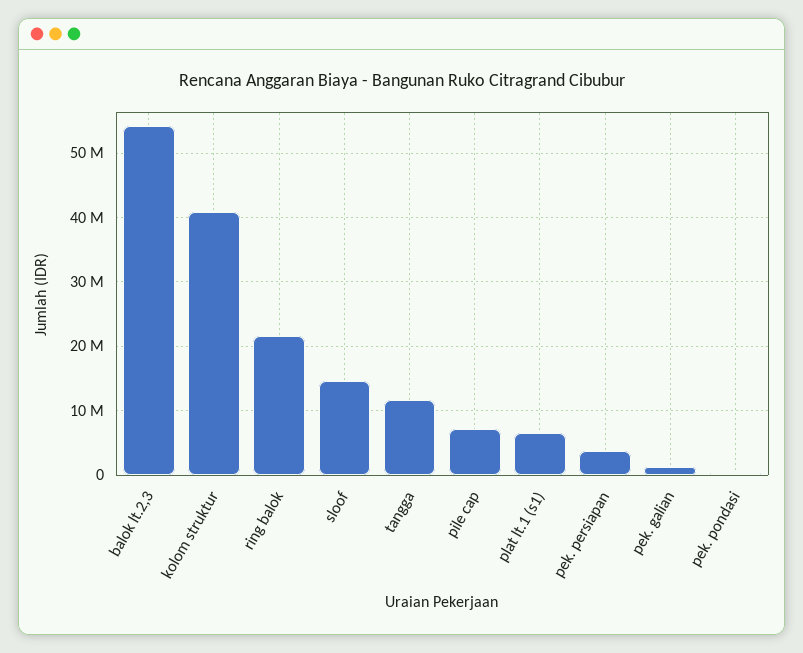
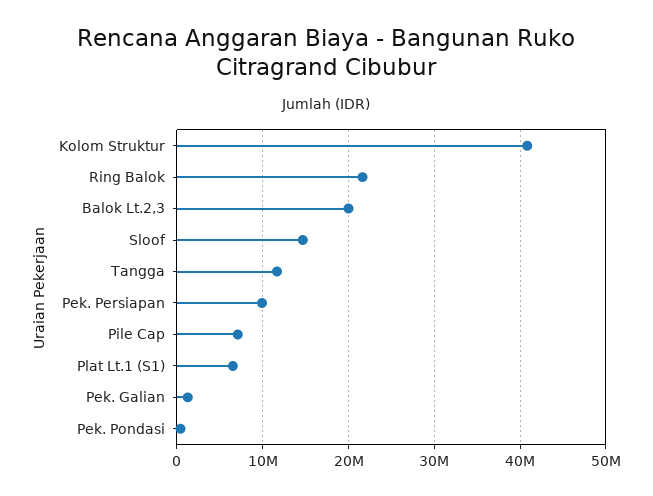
balok lt.2,3: 54000000 -> 20000000
pek. persiapan: 4000000 -> 10000000

